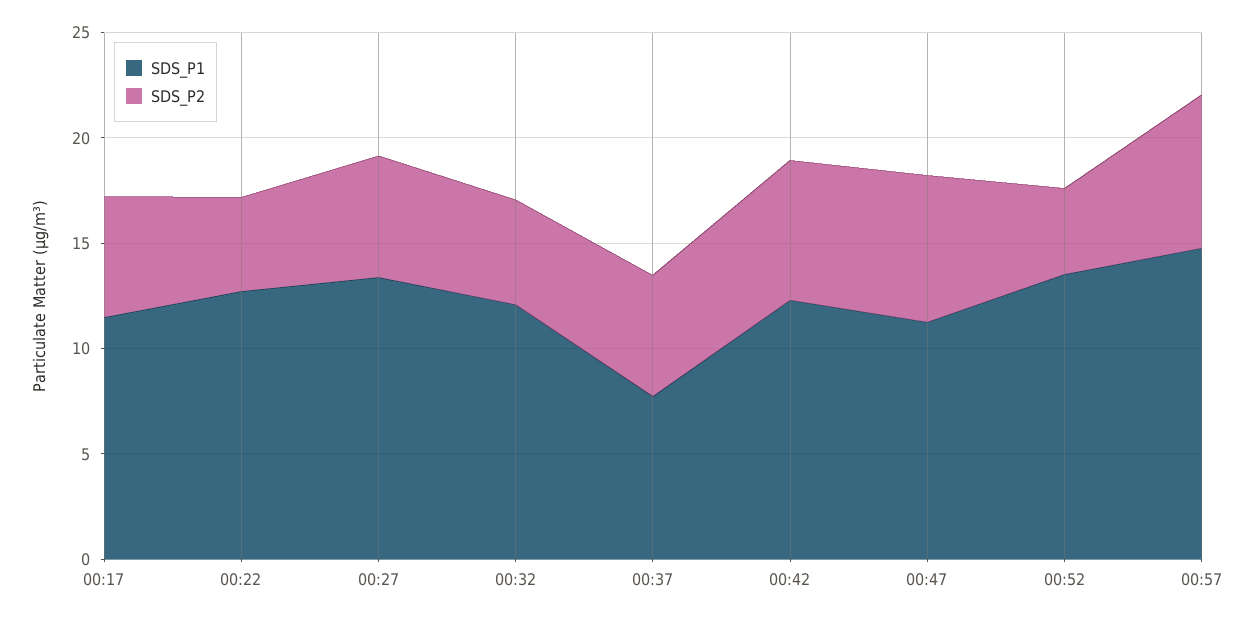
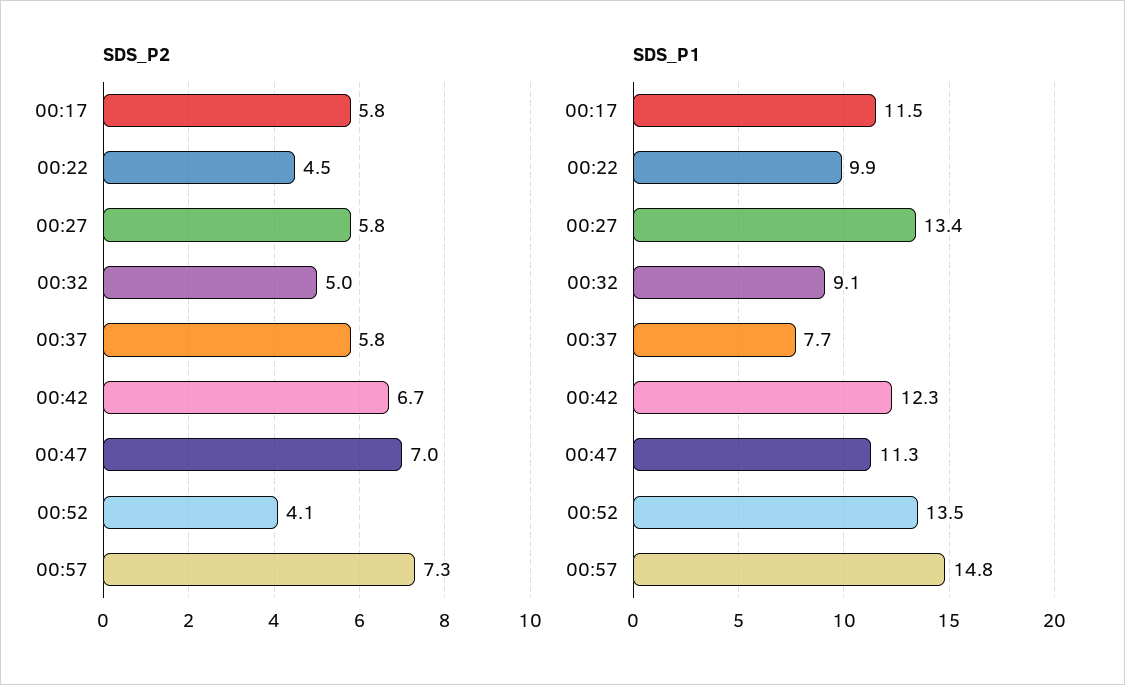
SDS_P1, 00:22: 13 -> 9.9
SDS_P1, 00:32: 12 -> 9.1

